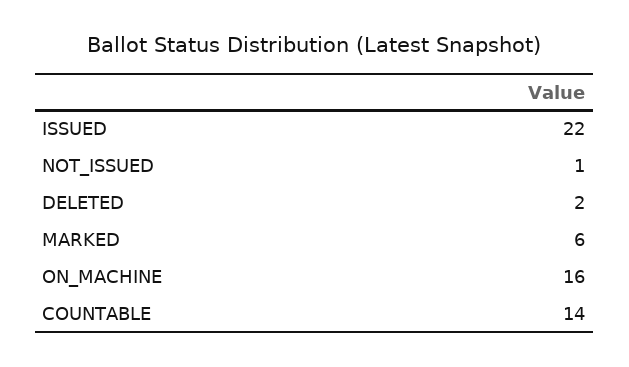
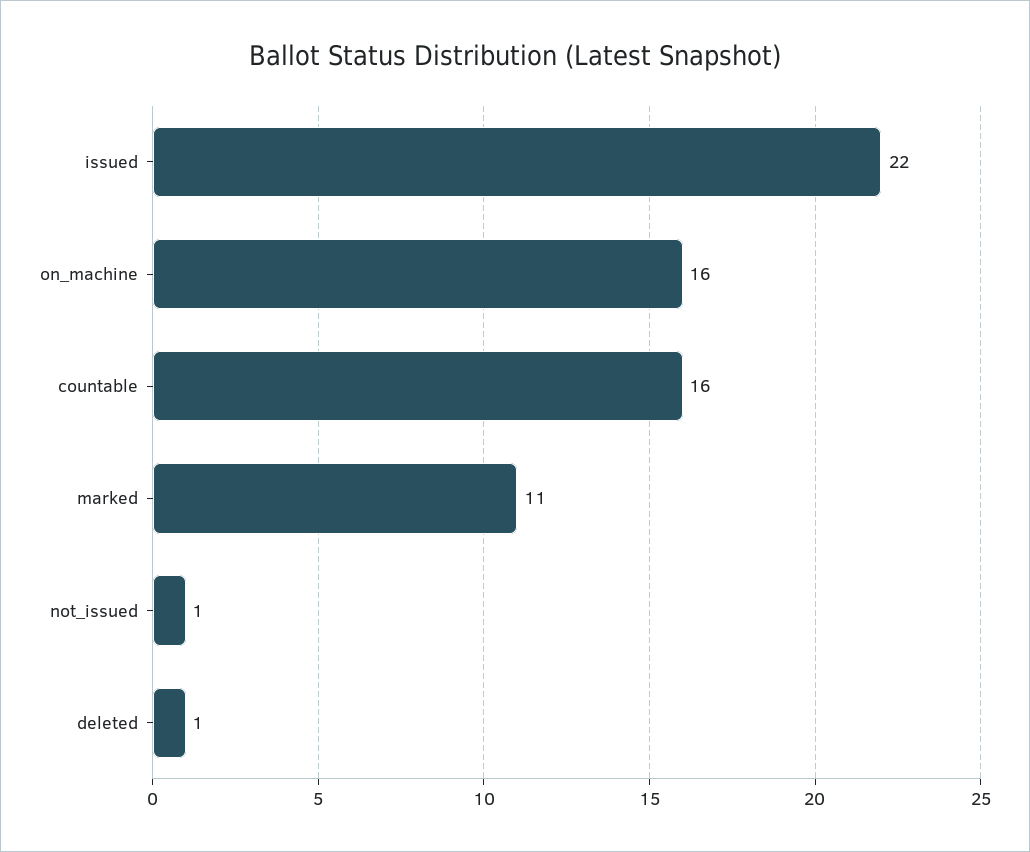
DELETED: 2 -> 1
MARKED: 6 -> 11
COUNTABLE: 14 -> 16

